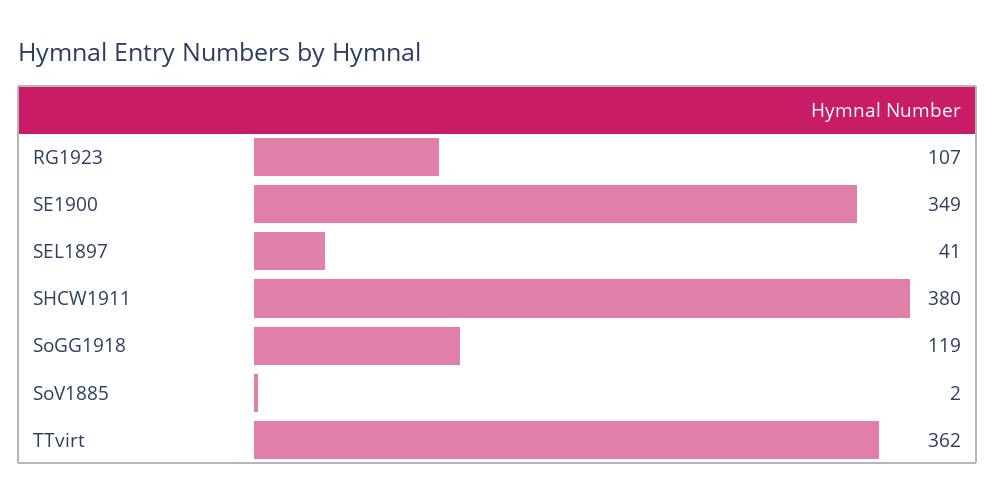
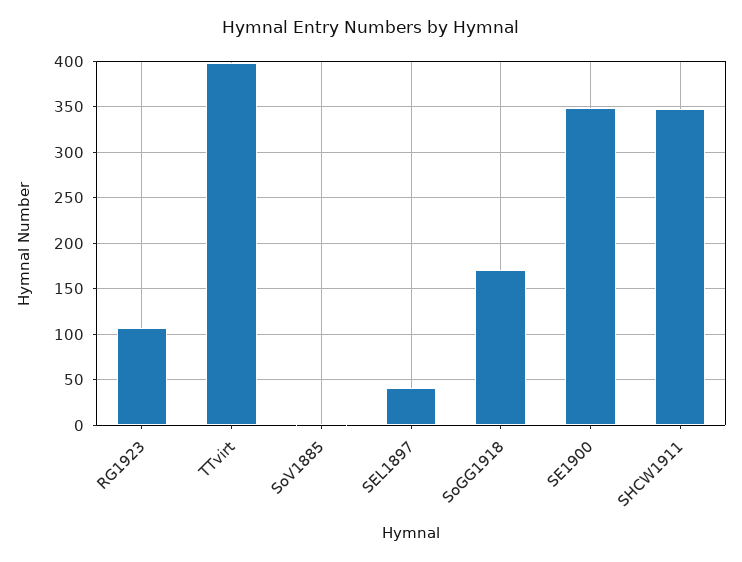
SHCW1911: 380 -> 350
SoGG1918: 119 -> 170
TTvirt: 362 -> 400

